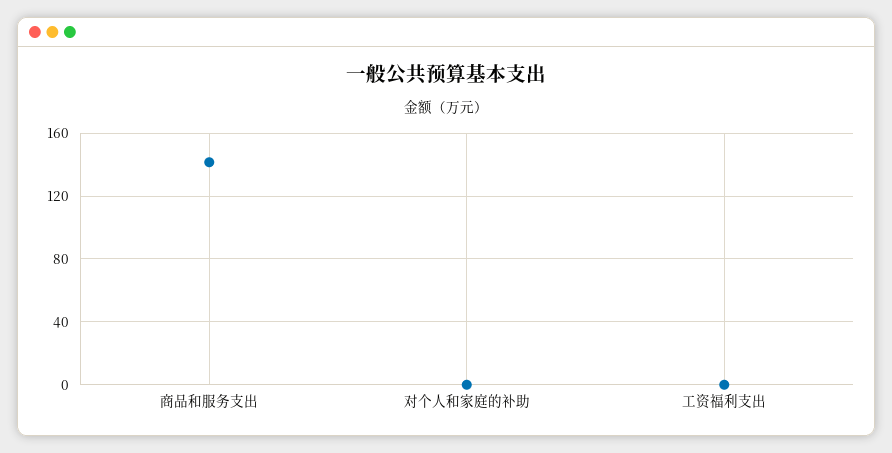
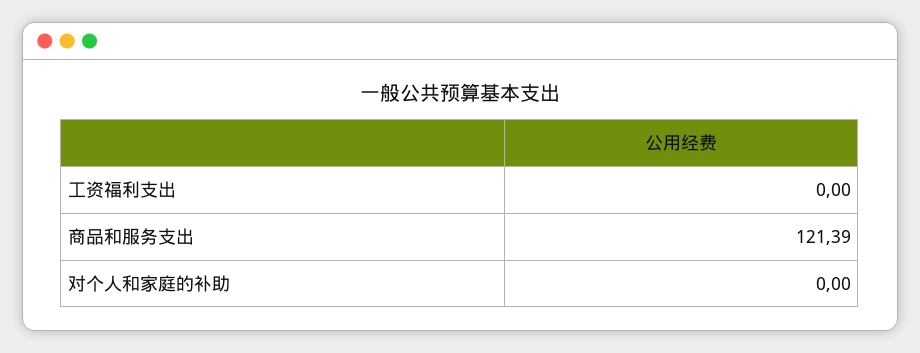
商品和服务支出: 140 -> 121.39

